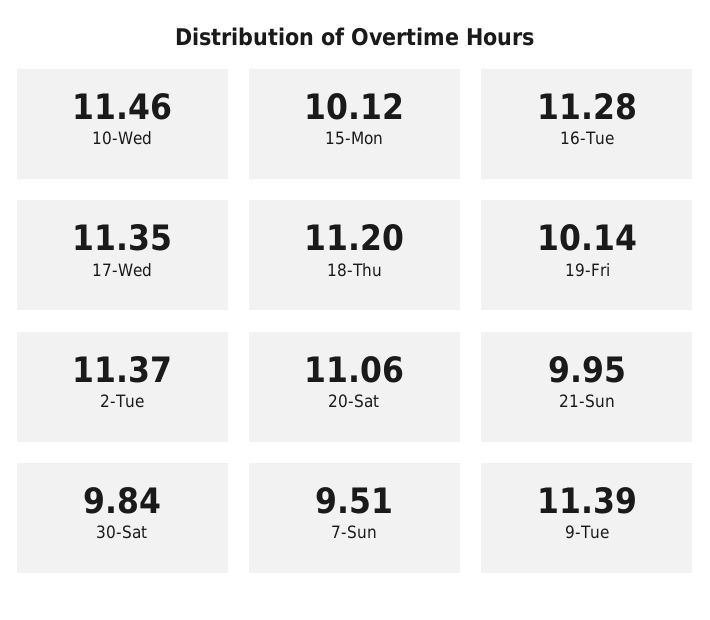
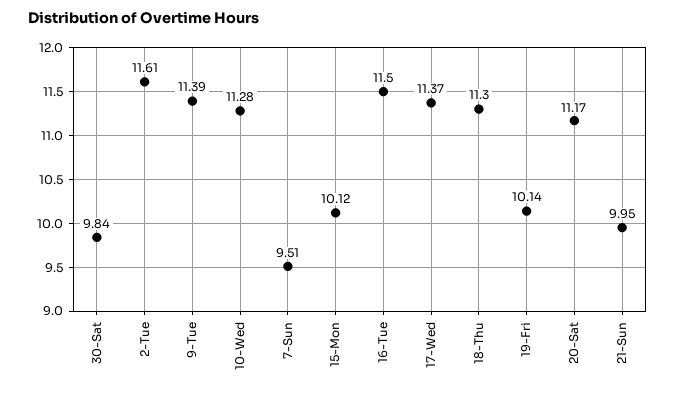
10-Wed: 11.46 -> 11.28
16-Tue: 11.28 -> 11.5
17-Wed: 11.35 -> 11.37
18-Thu: 11.2 -> 11.3
2-Tue: 11.37 -> 11.61
20-Sat: 11.06 -> 11.17

